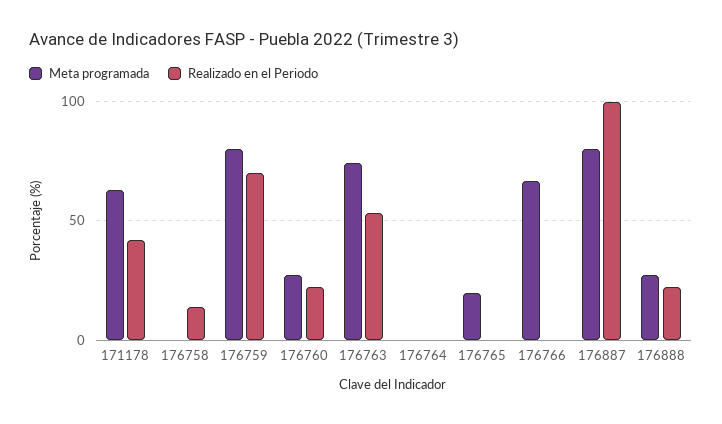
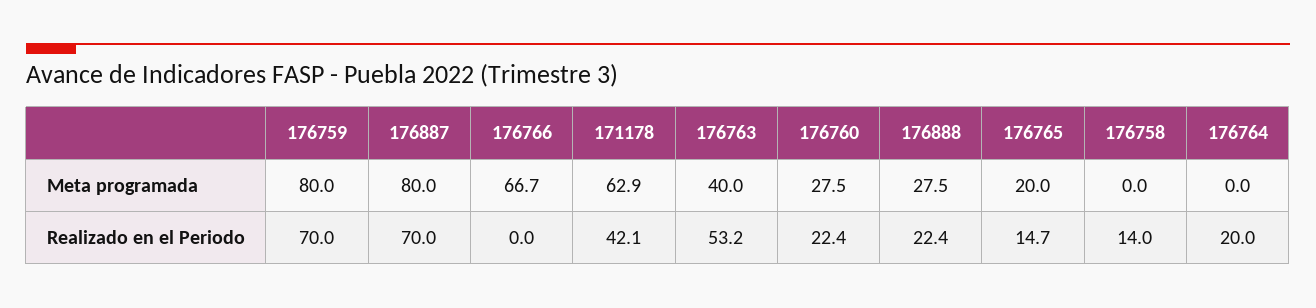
Meta programada, 176763: 75 -> 40
Realizado en el Periodo, 176764: 0 -> 20
Realizado en el Periodo, 176765: 0 -> 14.7
Realizado en el Periodo, 176887: 100 -> 70

